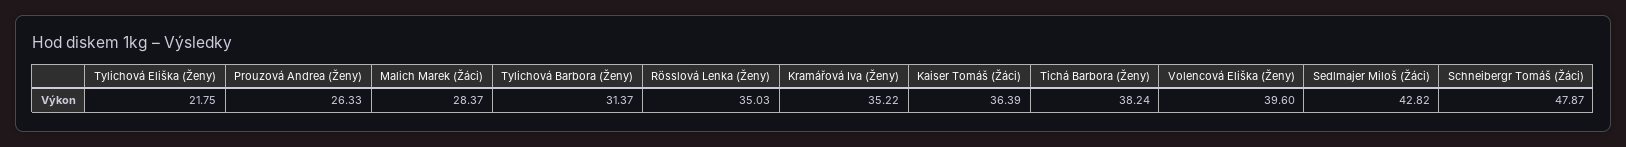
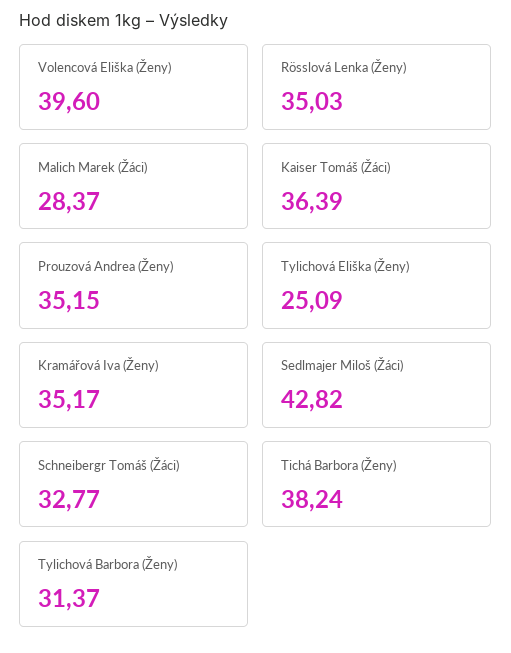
Tylichová Eliška (Ženy): 21.75 -> 25.09
Prouzová Andrea (Ženy): 26.33 -> 35.15
Kramářová Iva (Ženy): 35.22 -> 35.17
Schneibergr Tomáš (Žáci): 47.87 -> 32.77

